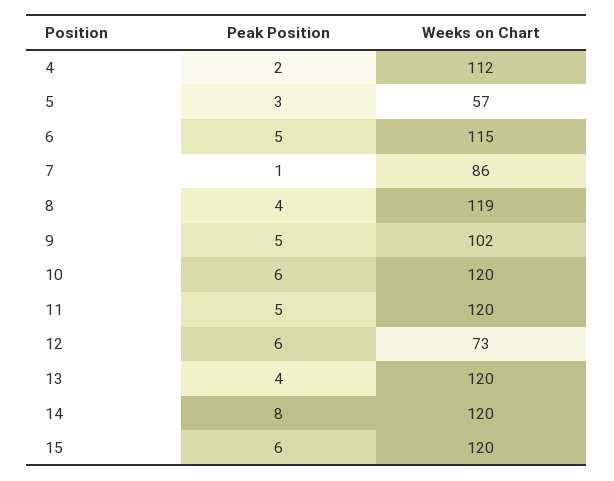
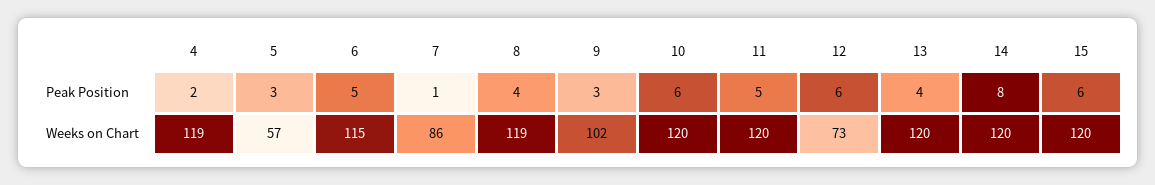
Weeks on Chart, 4: 112 -> 119
Peak Position, 9: 5 -> 3

